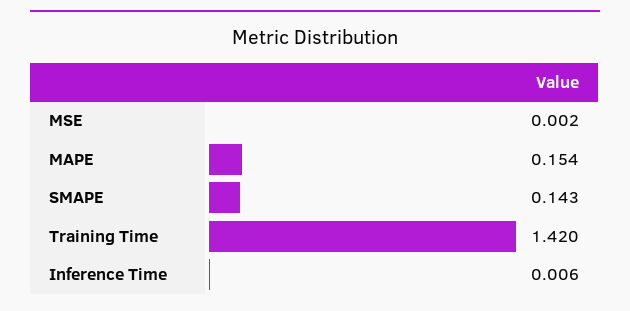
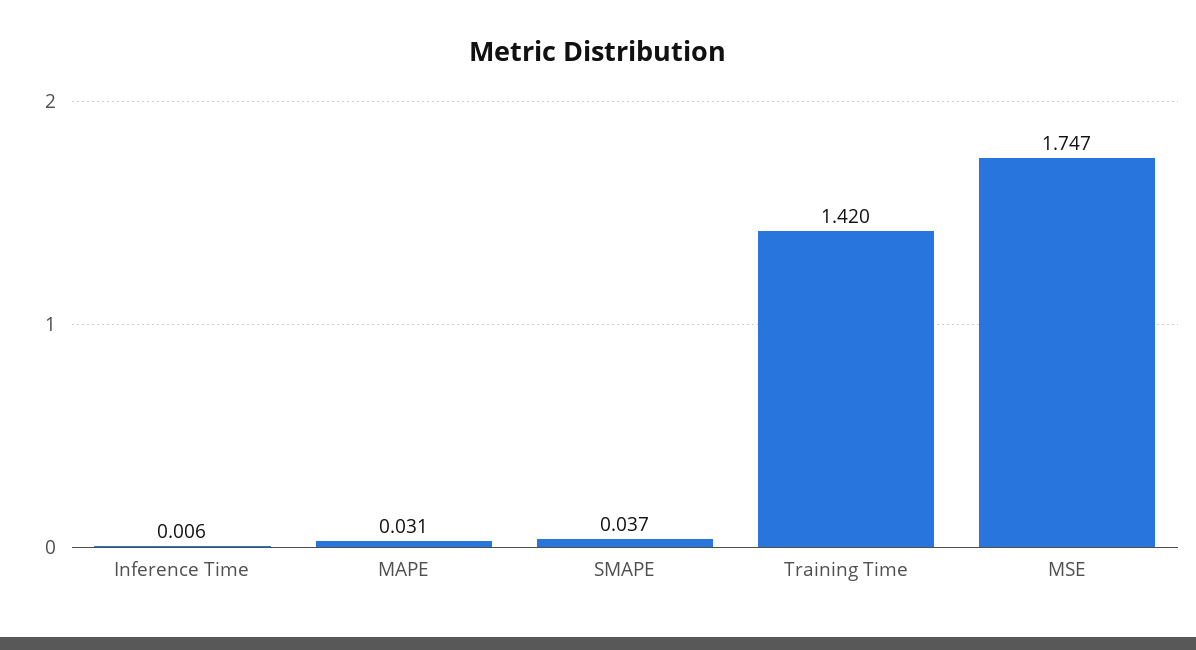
MSE: 0.002 -> 1.747
MAPE: 0.154 -> 0.031
SMAPE: 0.143 -> 0.037

